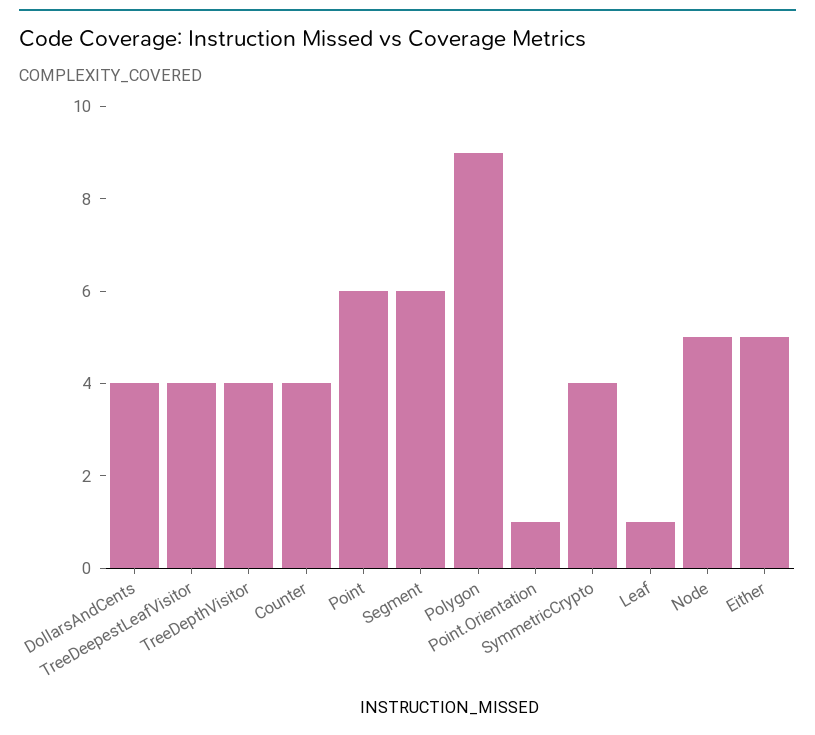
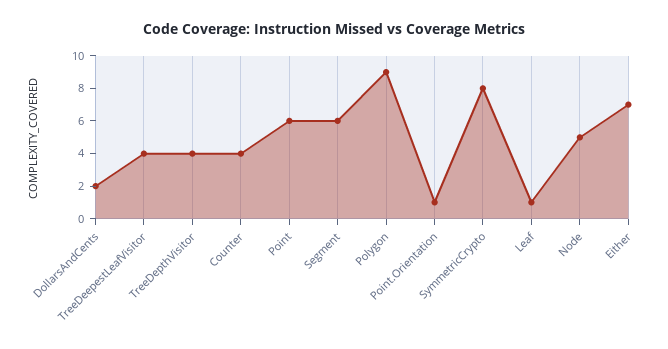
DollarsAndCents: 4 -> 2
SymmetricCrypto: 4 -> 8
Either: 5 -> 7

